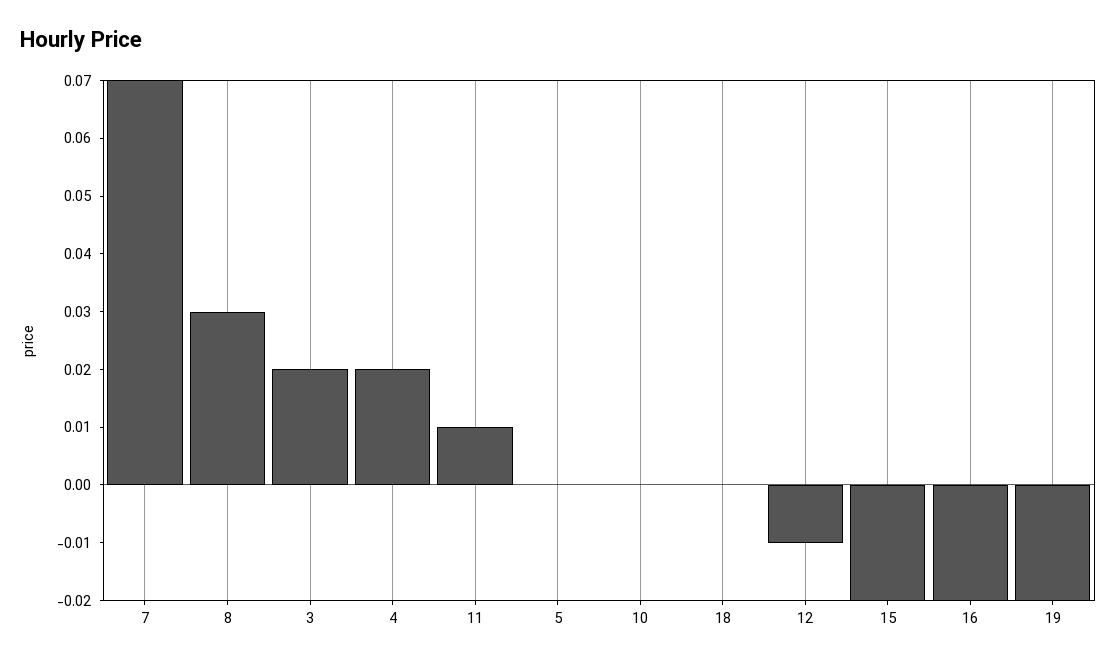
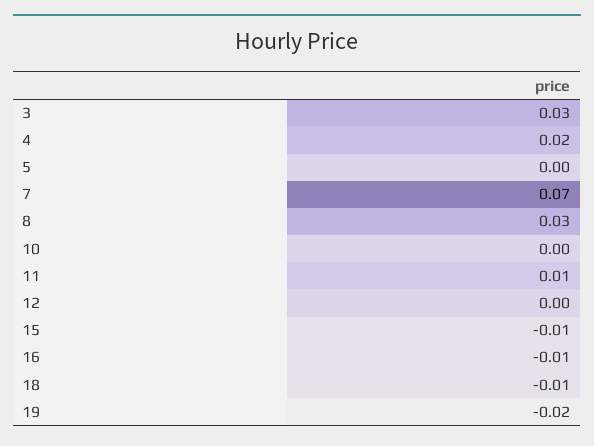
3: 0.02 -> 0.03
18: 0 -> -0.01
12: -0.01 -> 0
15: -0.02 -> -0.01
16: -0.02 -> -0.01

